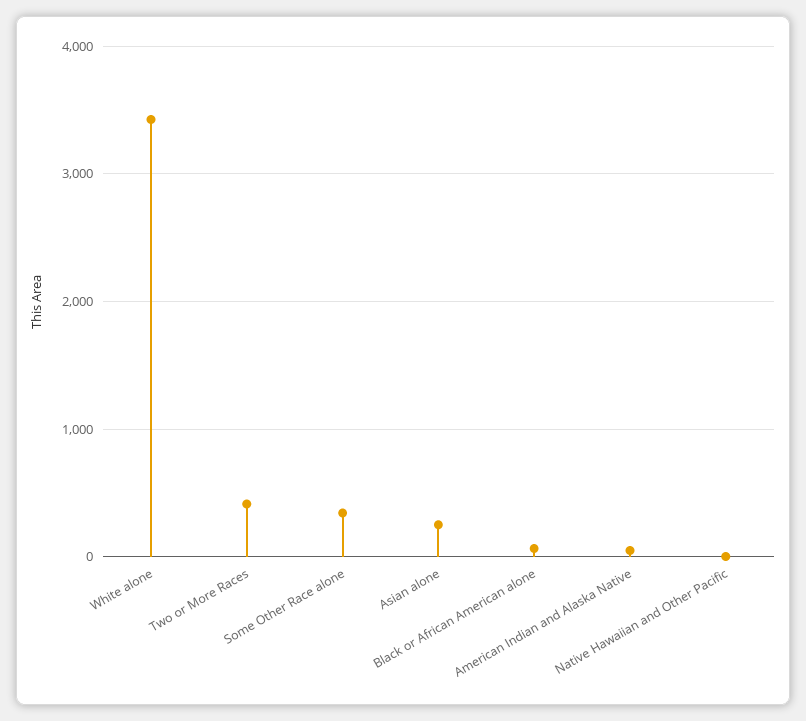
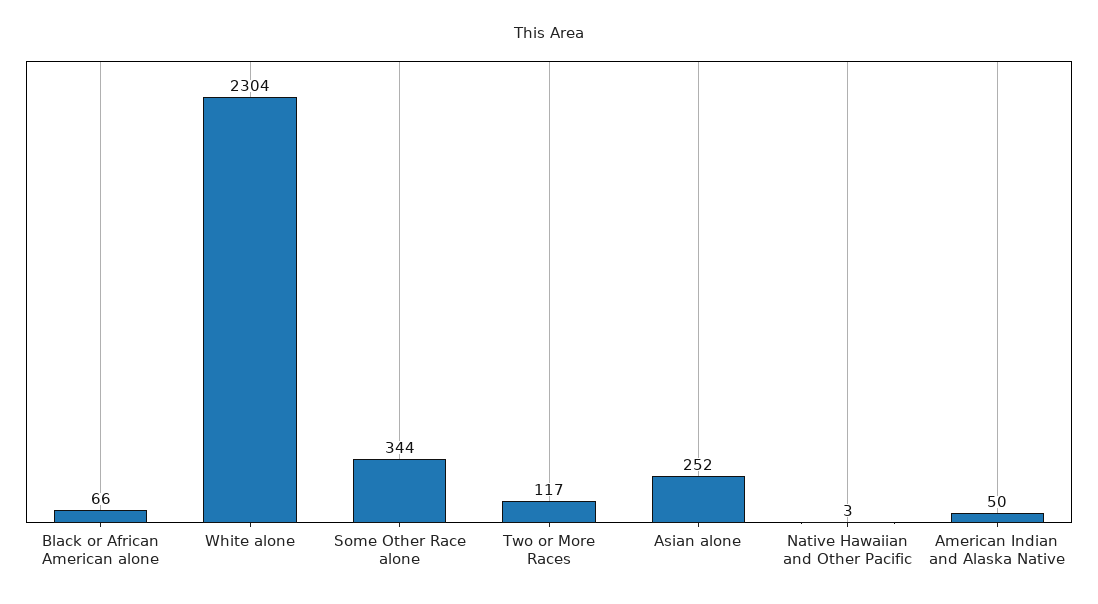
White alone: 3400 -> 2304
Two or More Races: 400 -> 117

